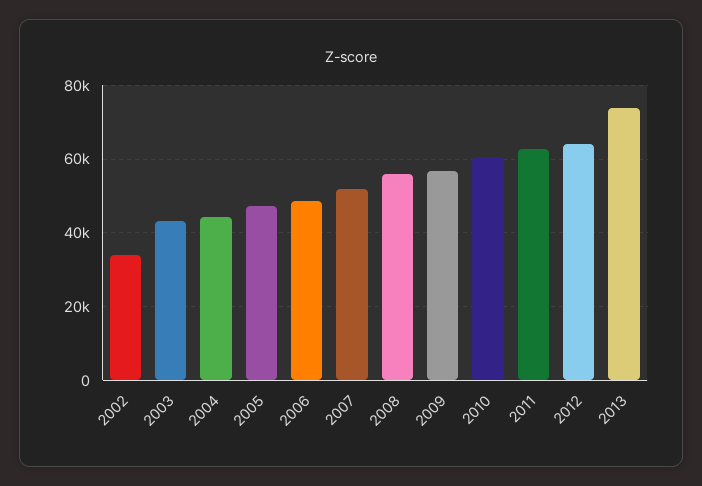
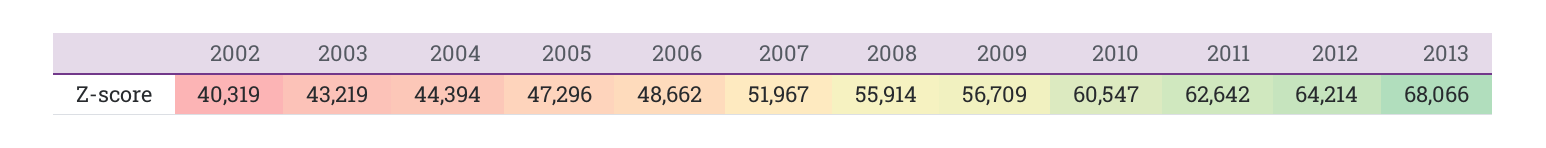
2002: 34000 -> 40319
2013: 74000 -> 68066

